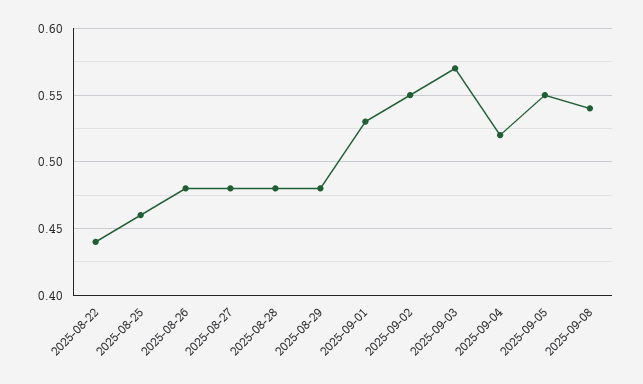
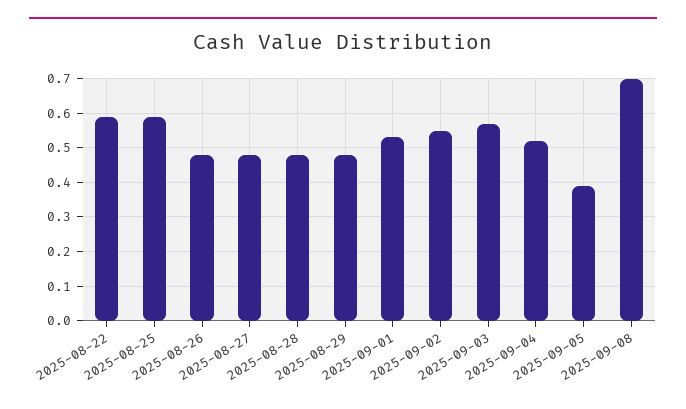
2025-08-22: 0.44 -> 0.6
2025-08-25: 0.46 -> 0.6
2025-09-05: 0.55 -> 0.4
2025-09-08: 0.54 -> 0.7

